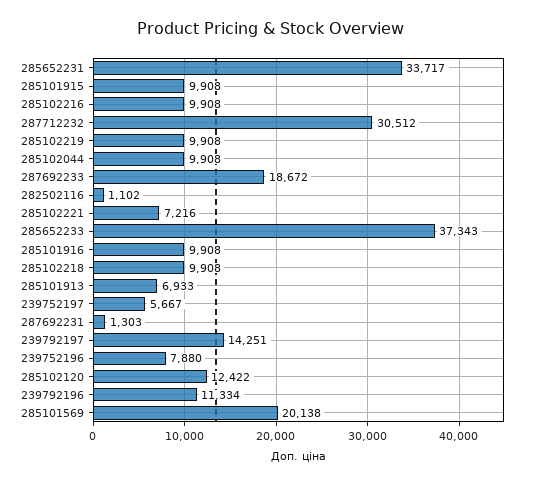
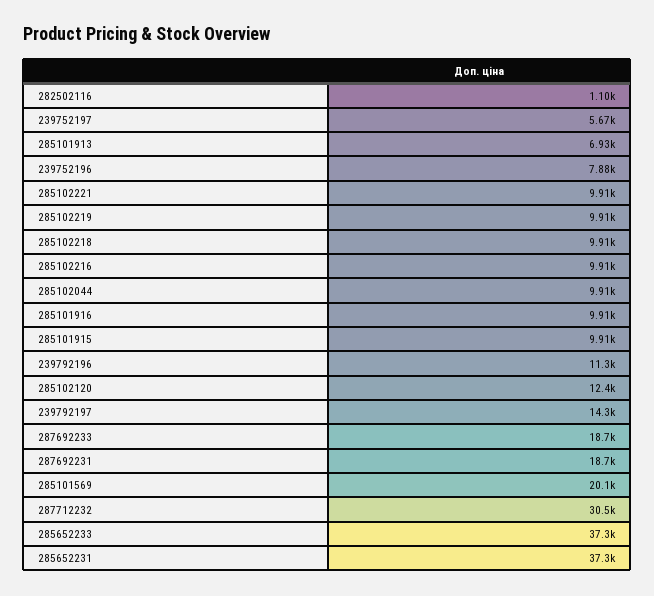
285652231: 33717 -> 37300
285102221: 7216 -> 9910
287692231: 1303 -> 18700

